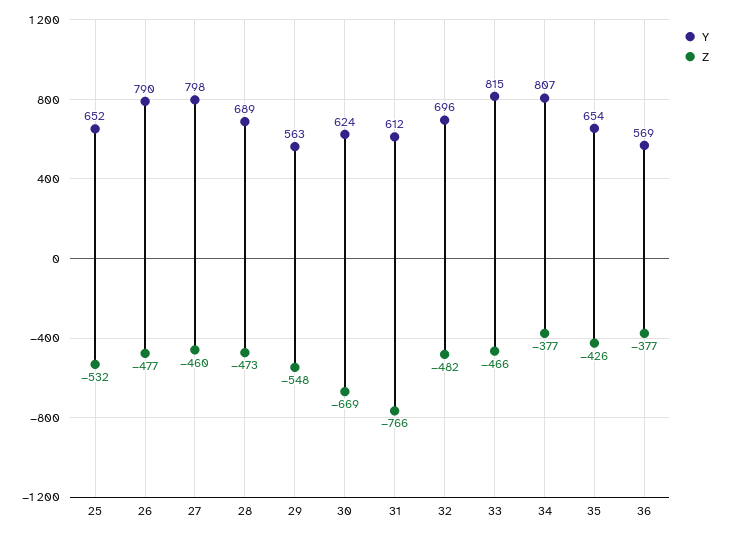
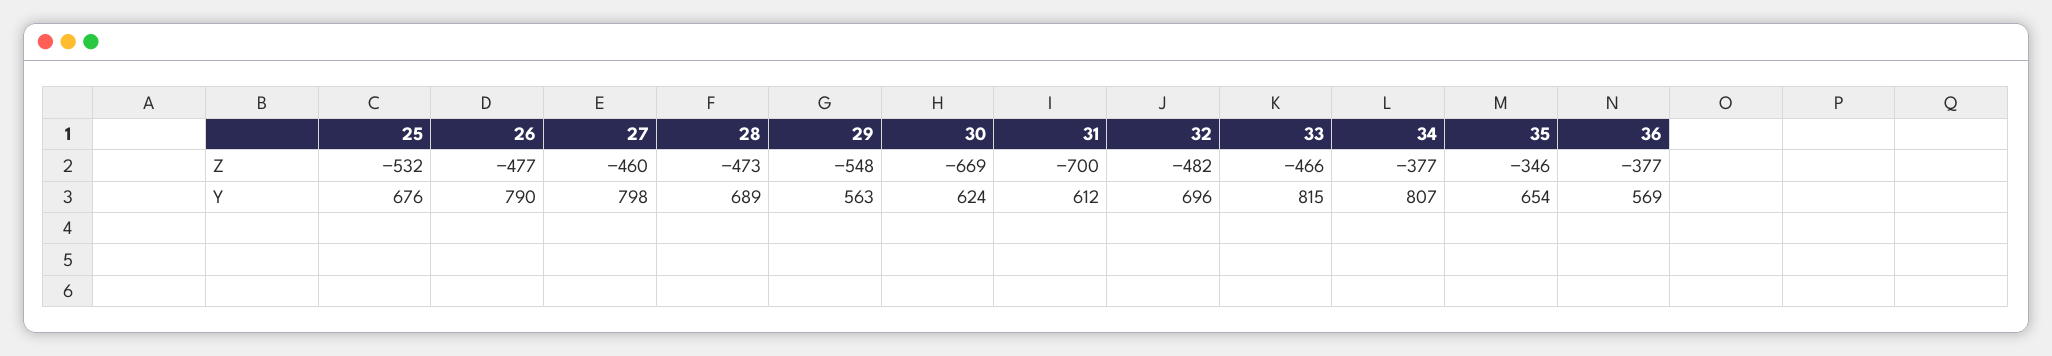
Y, 25: 652 -> 676
Z, 31: -766 -> -700
Z, 35: -426 -> -346

